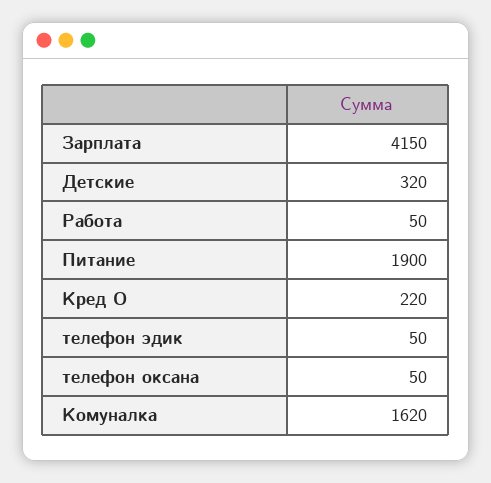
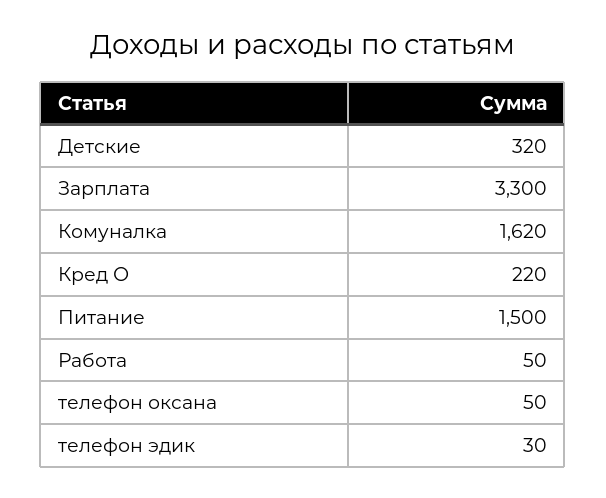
Зарплата: 4150 -> 3300
Питание: 1900 -> 1500
телефон эдик: 50 -> 30

